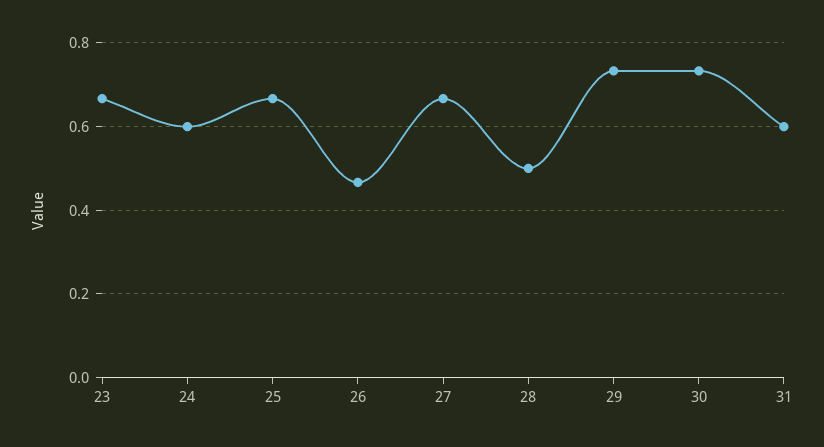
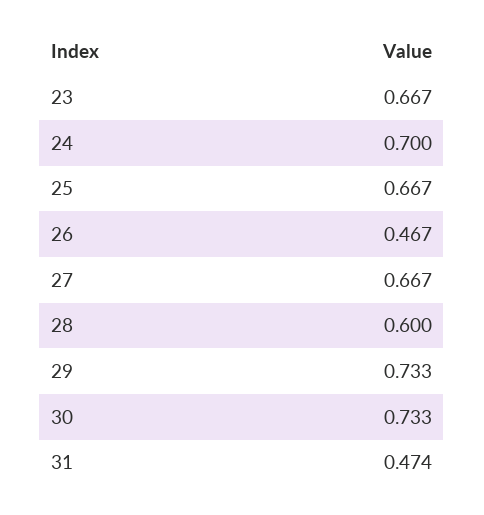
24: 0.6 -> 0.7
28: 0.5 -> 0.6
31: 0.6 -> 0.474

